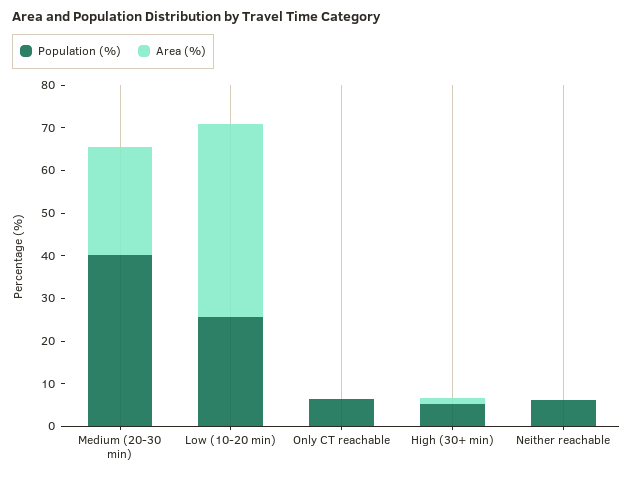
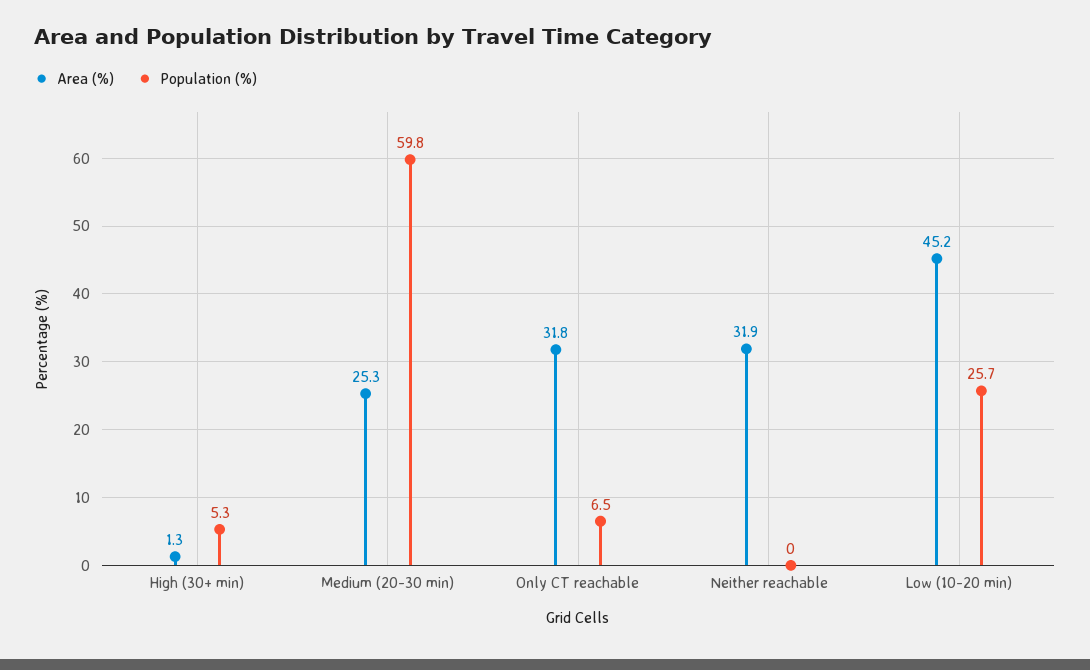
Population (%), Medium (20-30 min): 40 -> 59.8
Area (%), Only CT reachable: 0 -> 31.8
Population (%), Neither reachable: 6 -> 0
Area (%), Neither reachable: 0 -> 31.9

